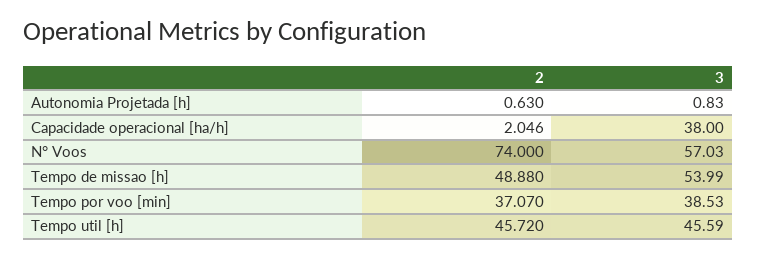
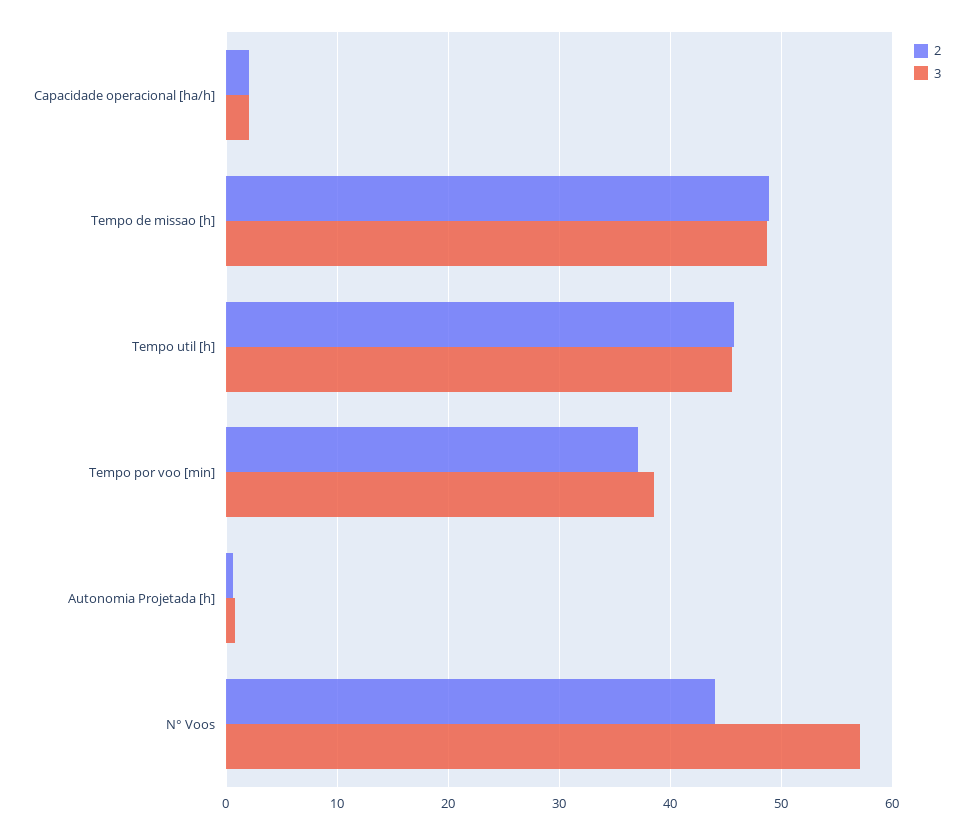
3, Capacidade operacional [ha/h]: 38 -> 2
2, N° Voos: 74 -> 44
3, Tempo de missao [h]: 53.99 -> 49

